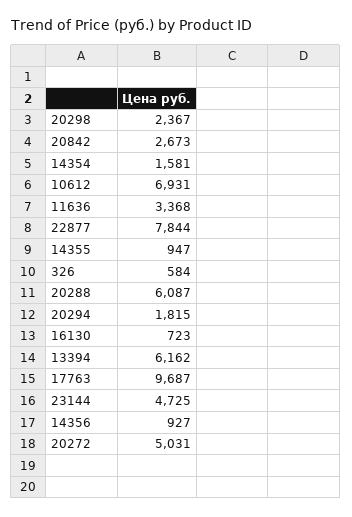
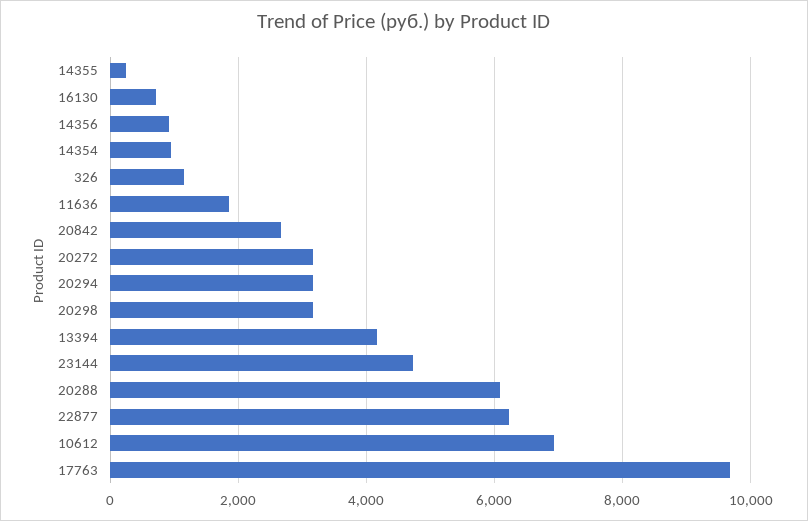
20298: 2367 -> 3200
14354: 1581 -> 1000
11636: 3368 -> 1800
22877: 7844 -> 6200
14355: 947 -> 200
326: 584 -> 1200
20294: 1815 -> 3200
13394: 6162 -> 4200
20272: 5031 -> 3200

